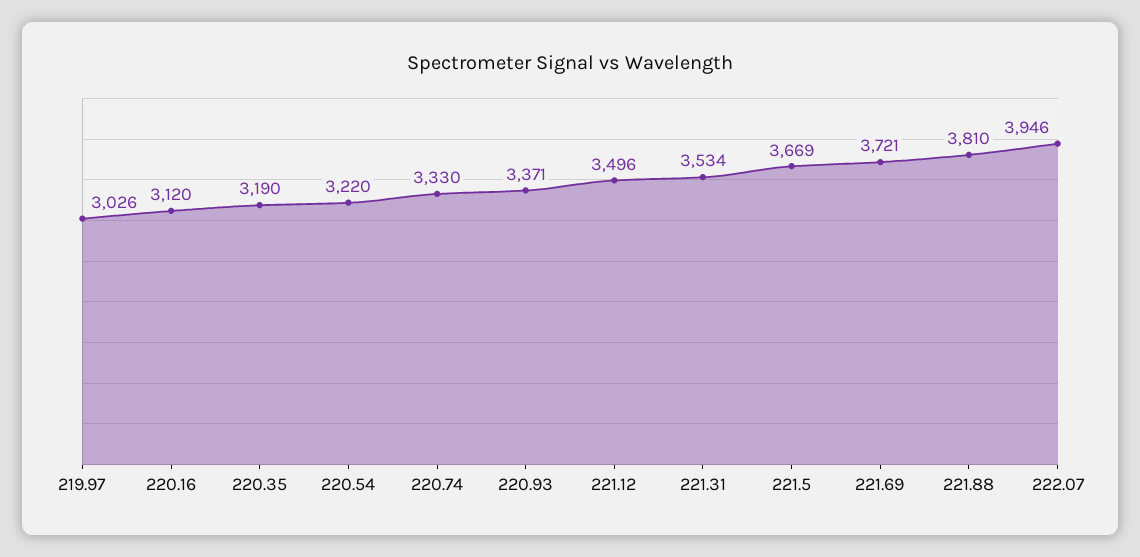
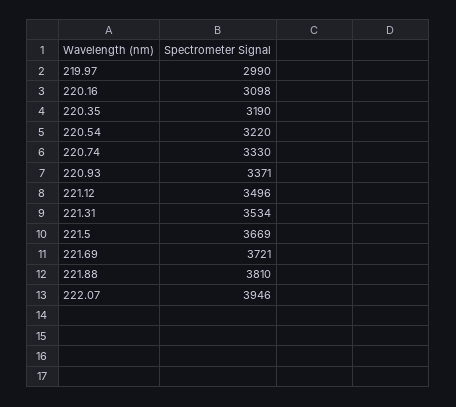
219.97: 3026 -> 2990
220.16: 3120 -> 3098

